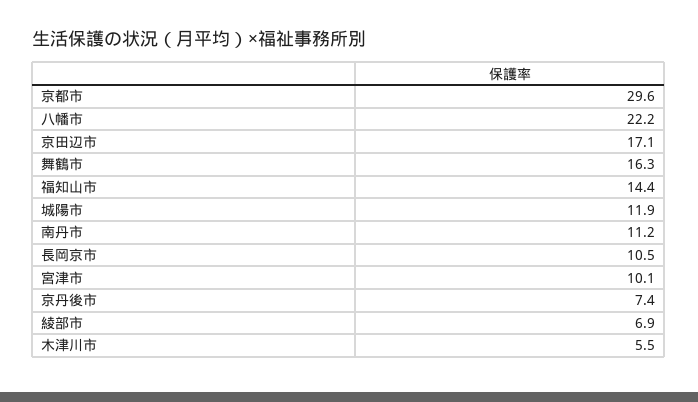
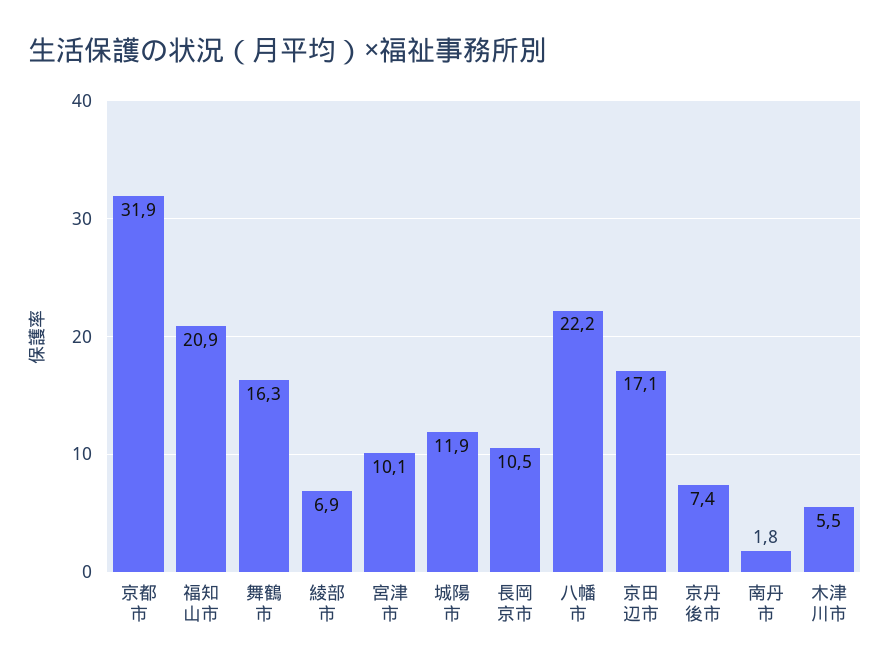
京都市: 29.6 -> 31.9
福知山市: 14.4 -> 20.9
南丹市: 11.2 -> 1.8

